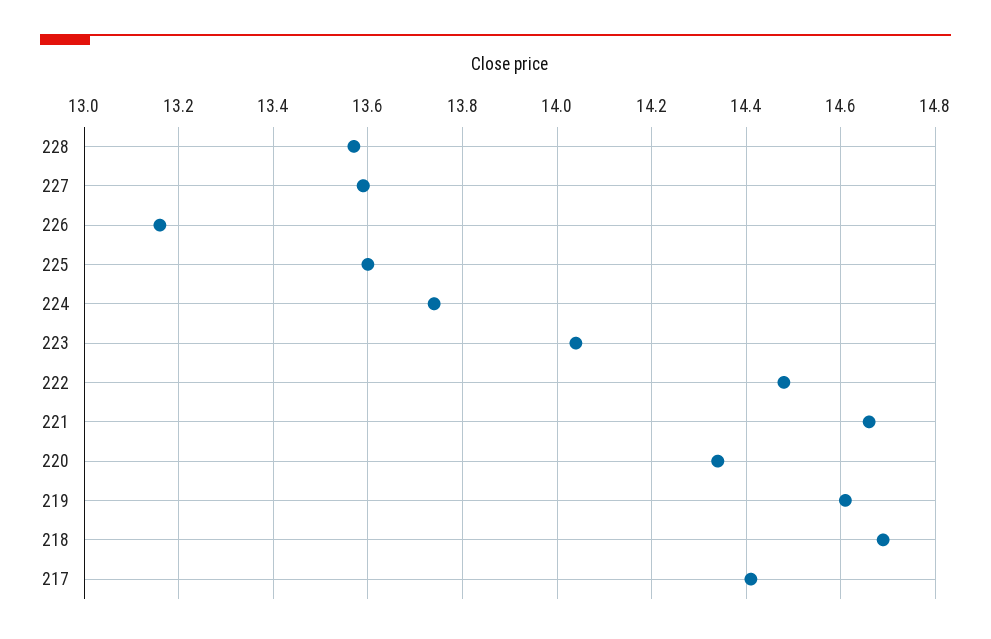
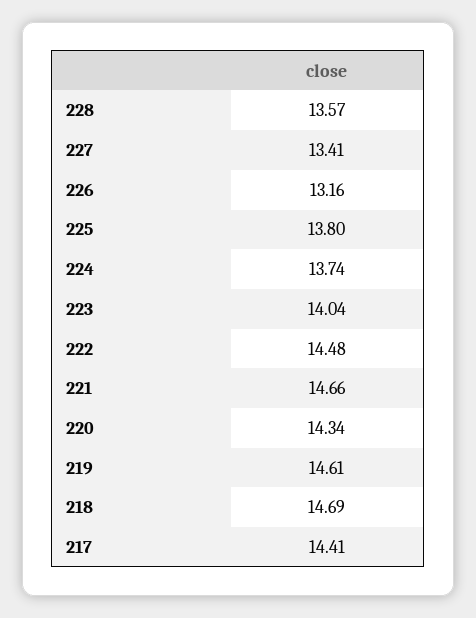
227: 13.6 -> 13.41
225: 13.6 -> 13.8

